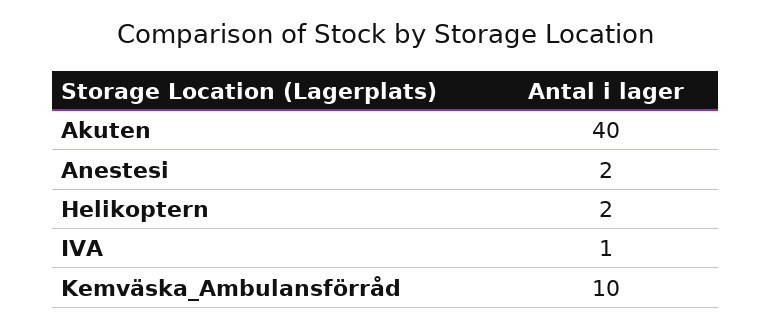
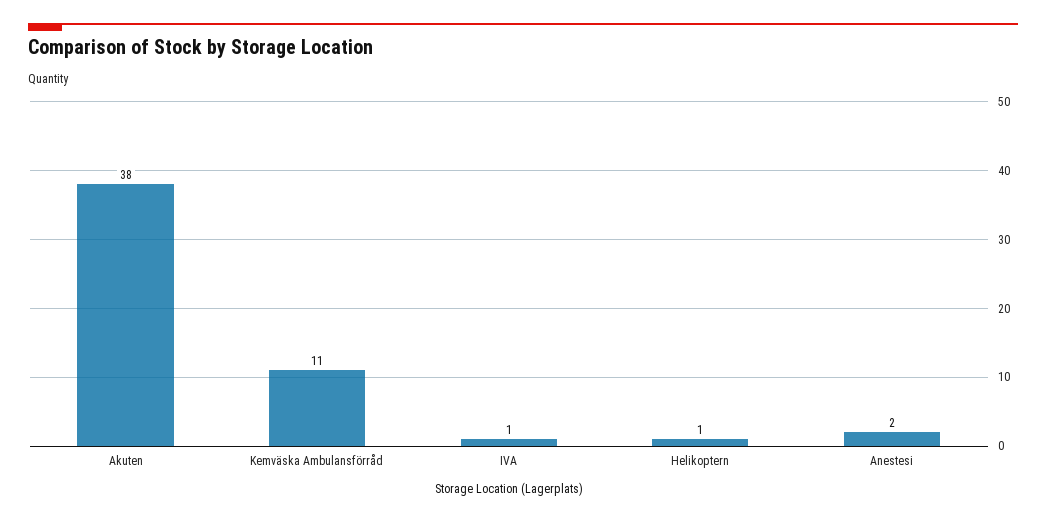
Akuten: 40 -> 38
Helikoptern: 2 -> 1
Kemväska_Ambulansförråd: 10 -> 11

